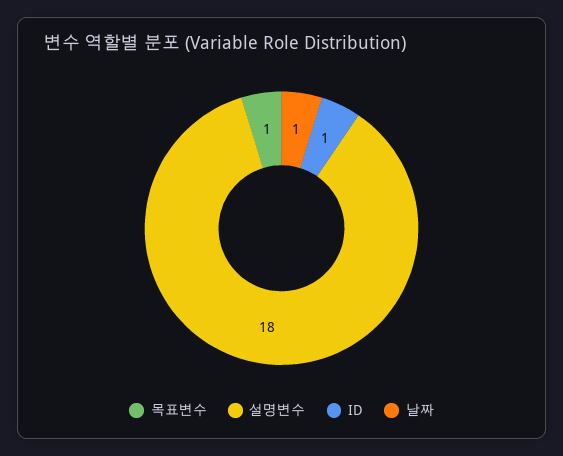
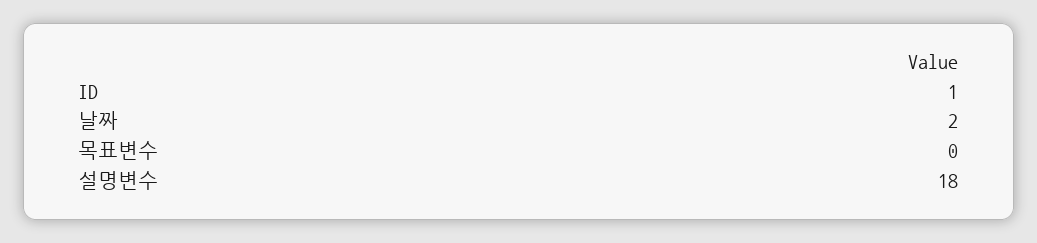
목표변수: 1 -> 0
날짜: 1 -> 2

